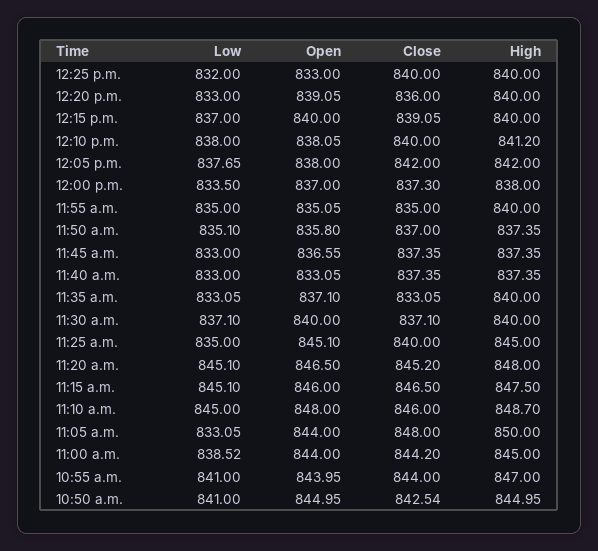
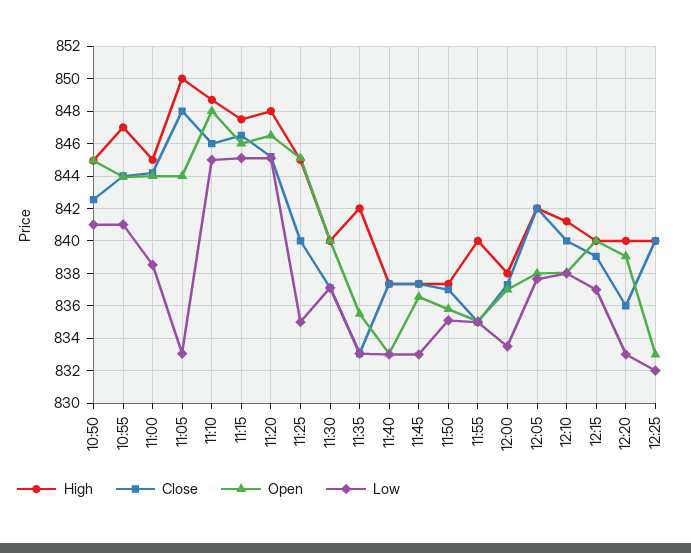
Open, 11:35 a.m.: 837.1 -> 835.5
High, 11:35 a.m.: 840 -> 842

